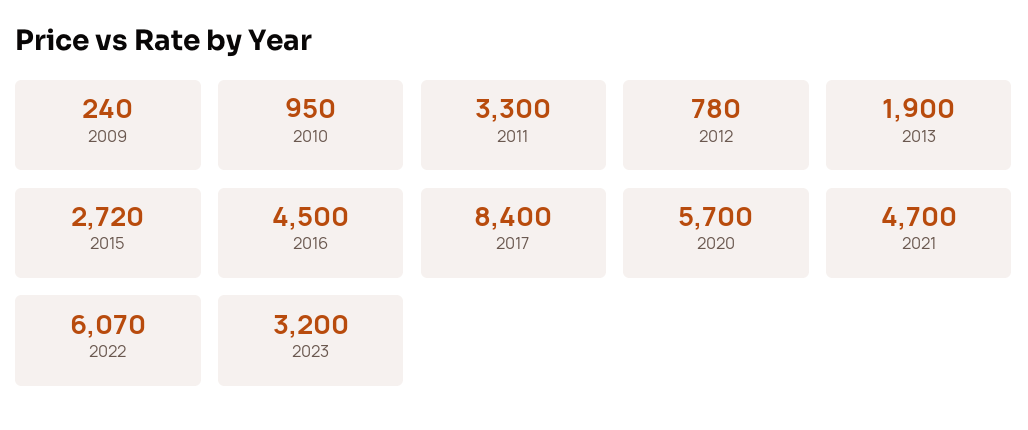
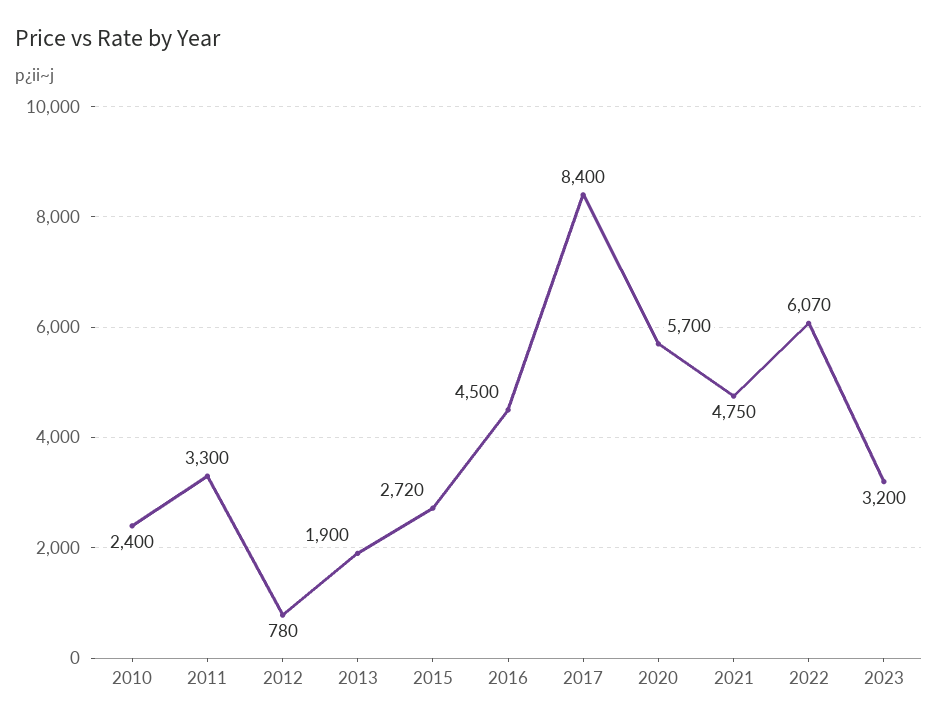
2009: 240 -> none
2010: 950 -> 2400
2021: 4700 -> 4750

